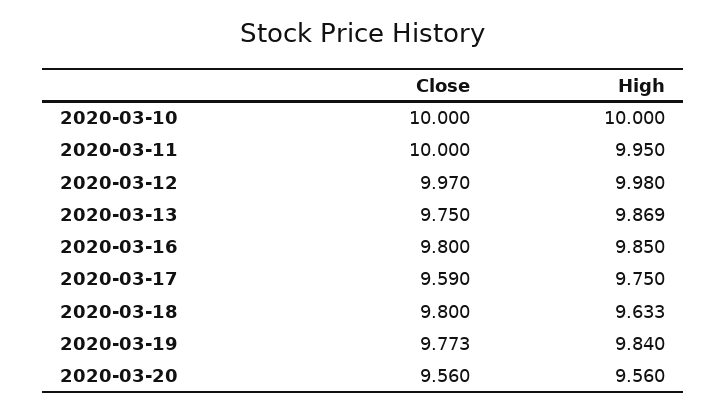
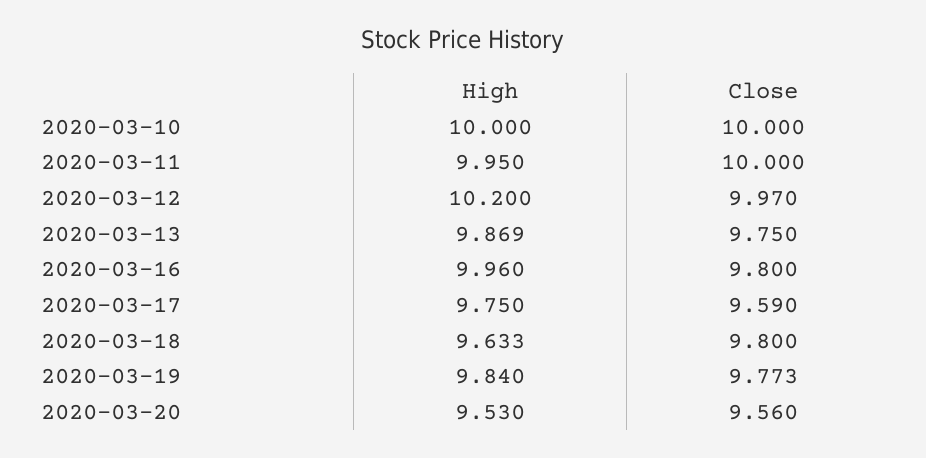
High, 2020-03-12: 9.98 -> 10.2
High, 2020-03-16: 9.85 -> 9.96
High, 2020-03-20: 9.56 -> 9.53

